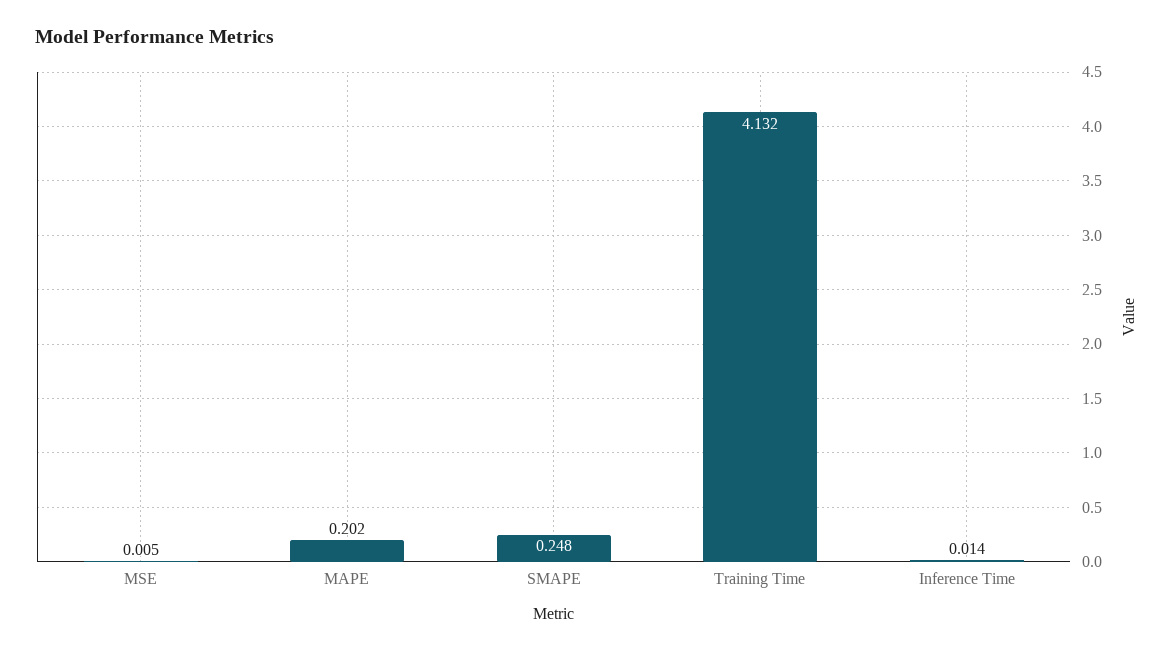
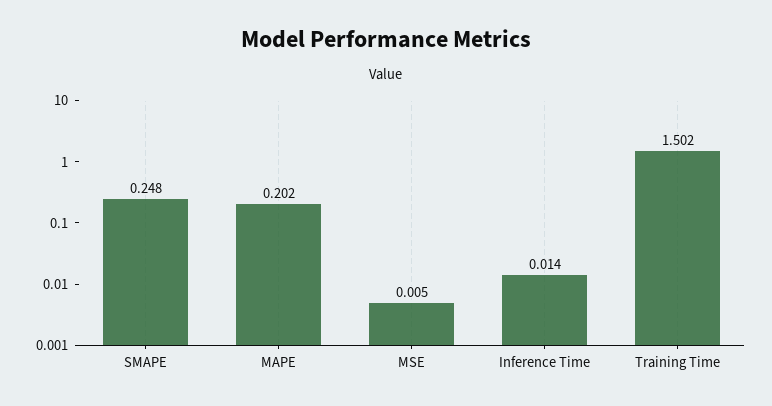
Training Time: 4.132 -> 1.502

